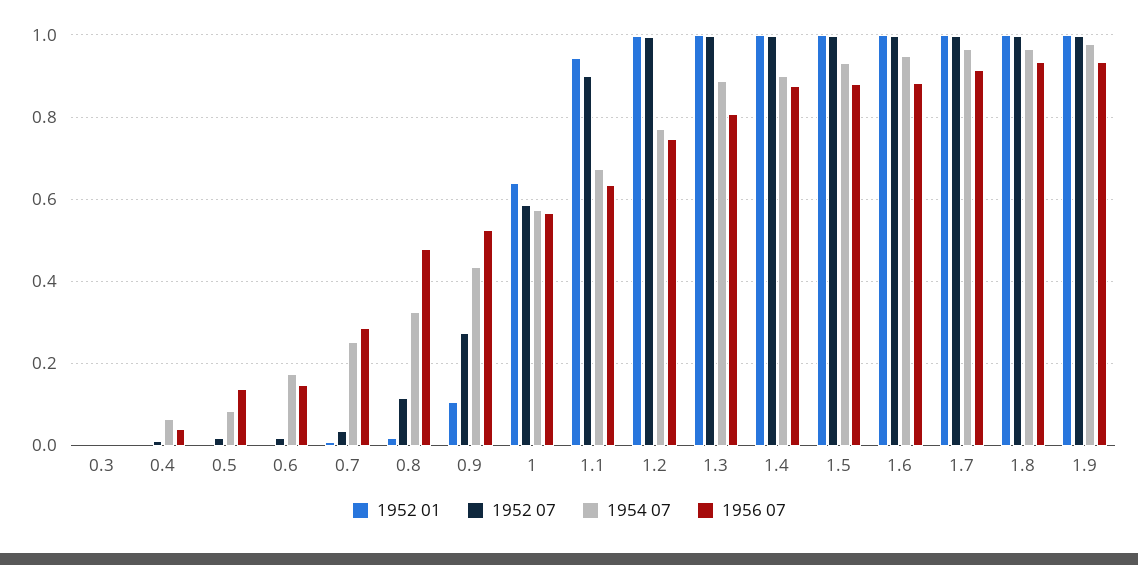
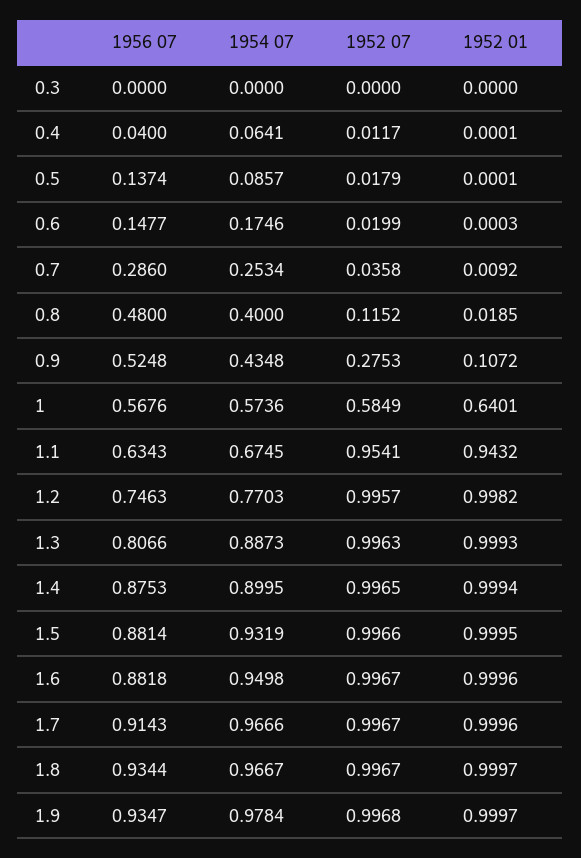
1954 07, 0.8: 0.32 -> 0.4
1952 07, 1.1: 0.9 -> 0.9541

